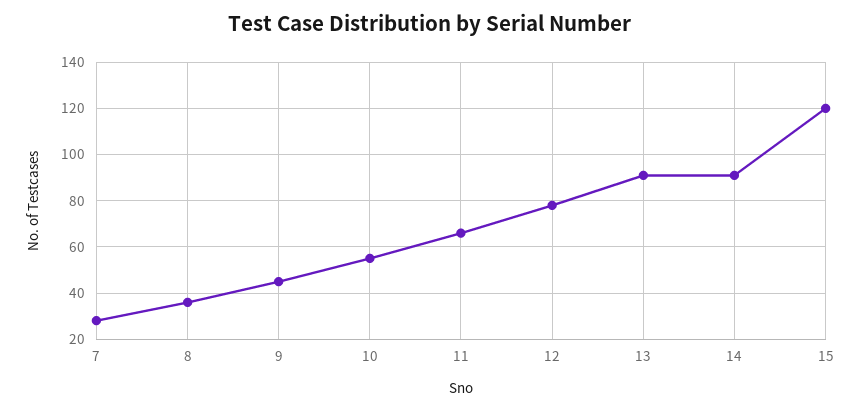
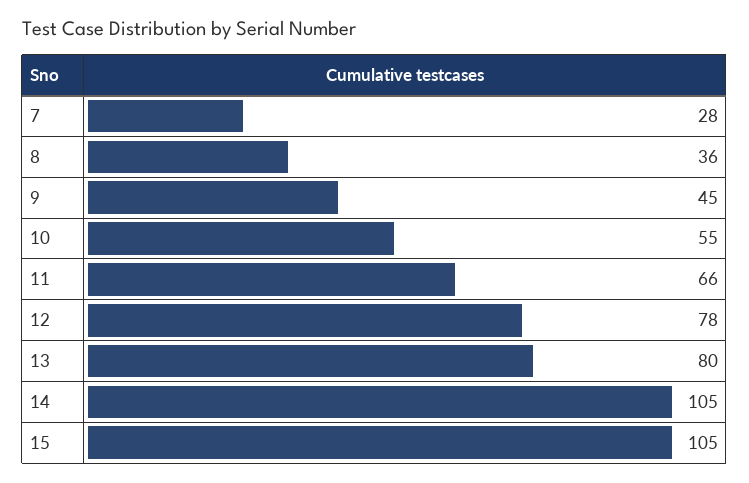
13: 90 -> 80
14: 90 -> 105
15: 120 -> 105

